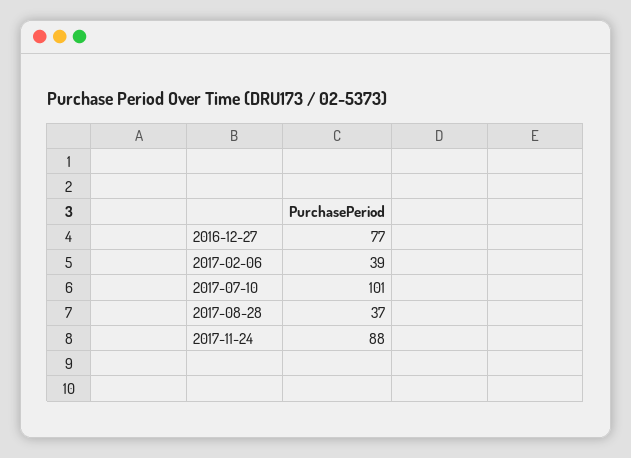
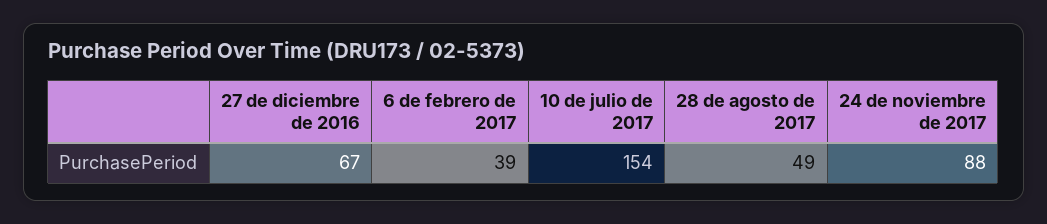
2016-12-27: 77 -> 67
2017-07-10: 101 -> 154
2017-08-28: 37 -> 49

